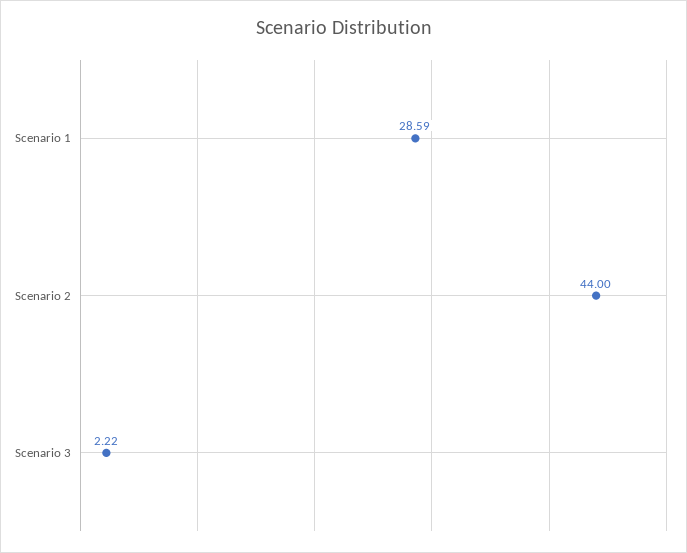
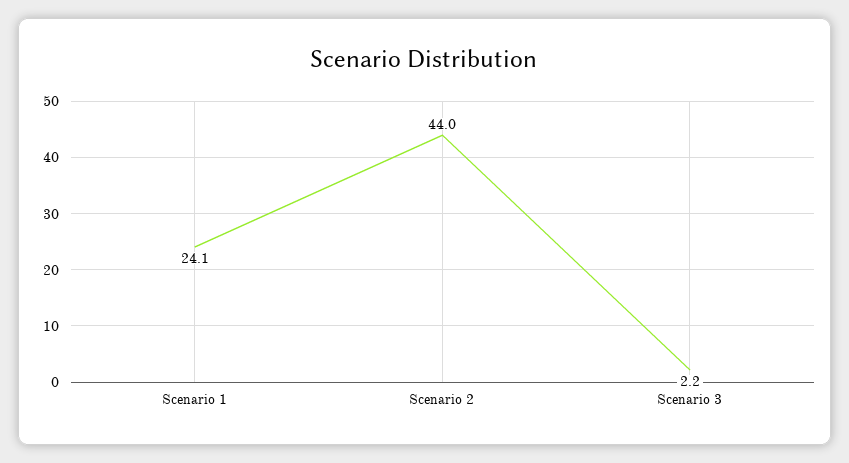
Scenario 1: 28.59 -> 24.1

